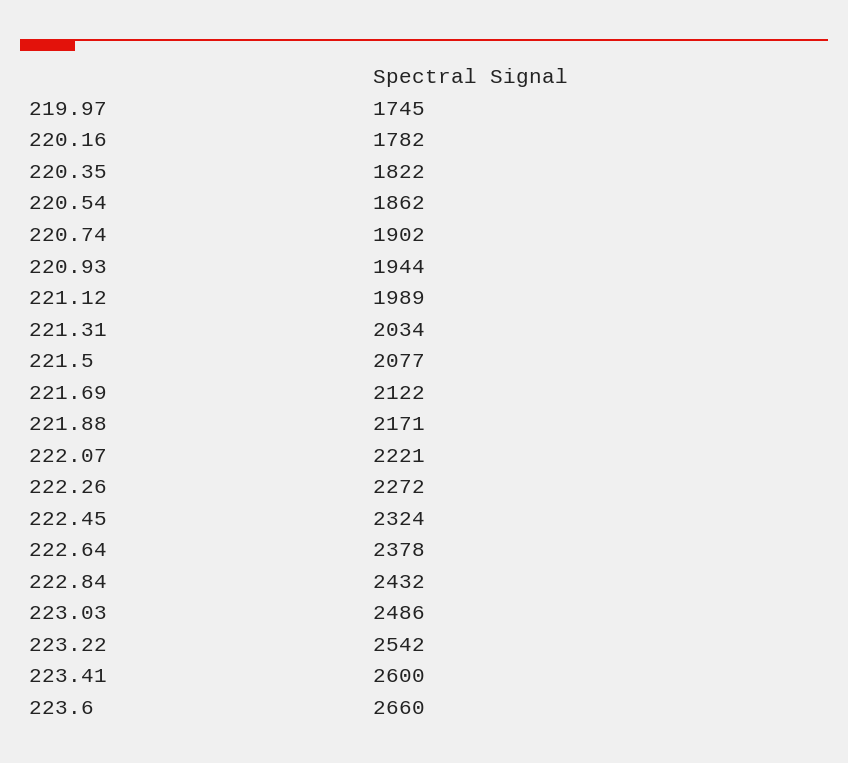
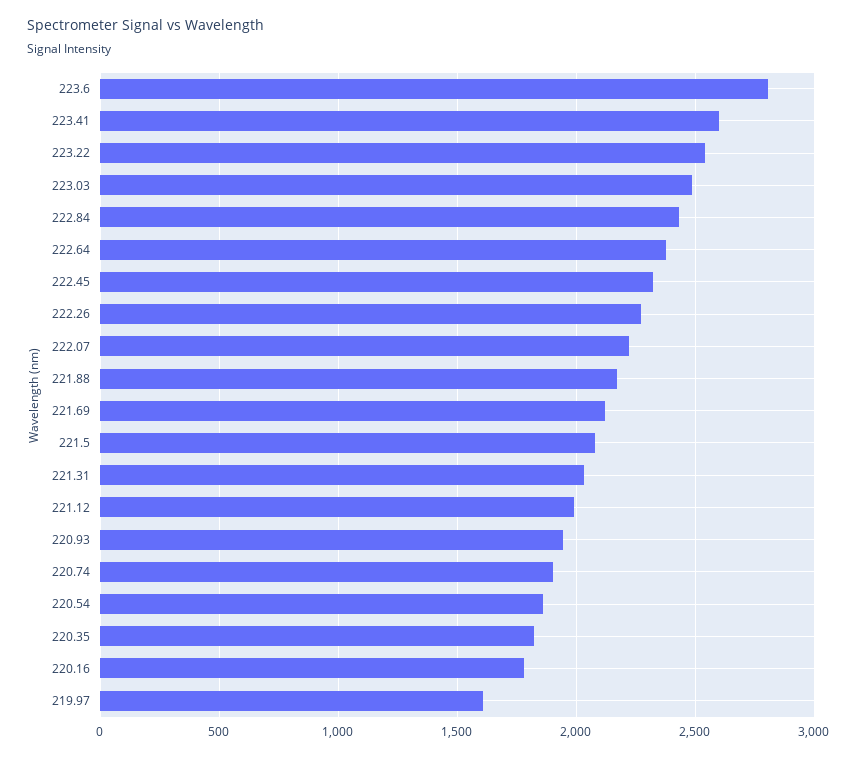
219.97: 1745 -> 1600
223.6: 2660 -> 2800

